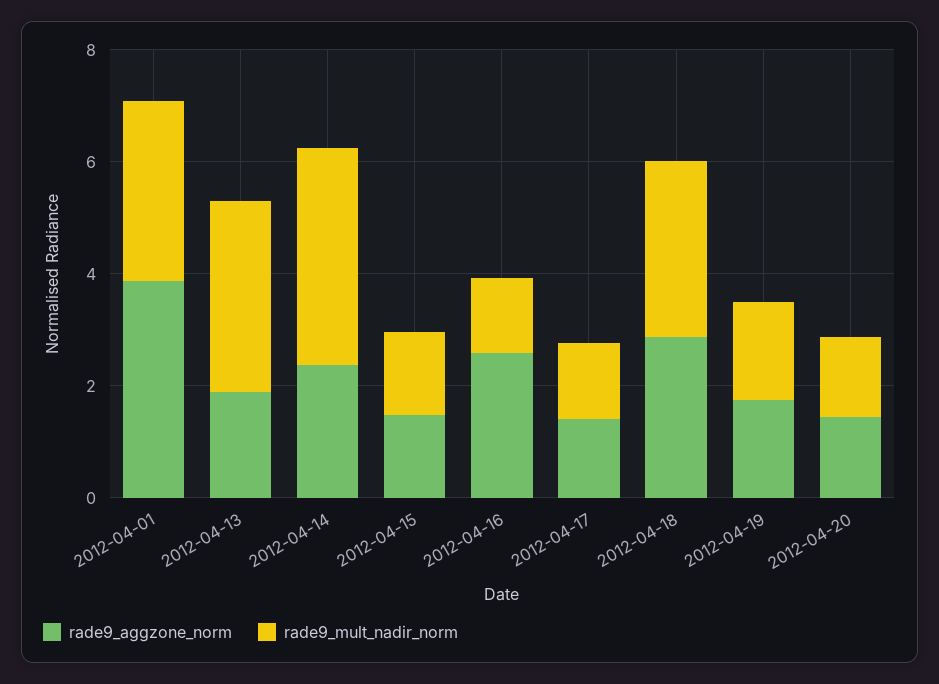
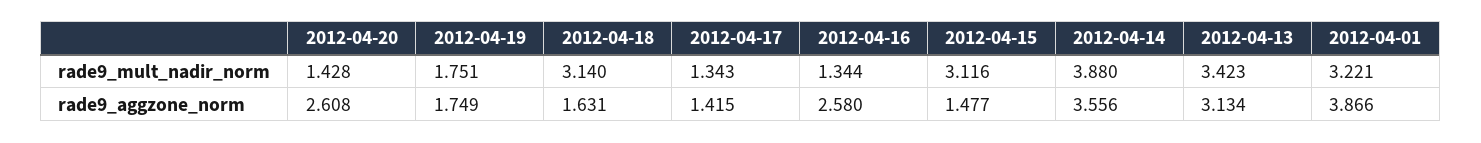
rade9_aggzone_norm, 2012-04-13: 2 -> 3.134
rade9_aggzone_norm, 2012-04-14: 2.5 -> 3.556
rade9_mult_nadir_norm, 2012-04-15: 1.5 -> 3.116
rade9_aggzone_norm, 2012-04-18: 3 -> 1.631
rade9_aggzone_norm, 2012-04-20: 1.5 -> 2.608

